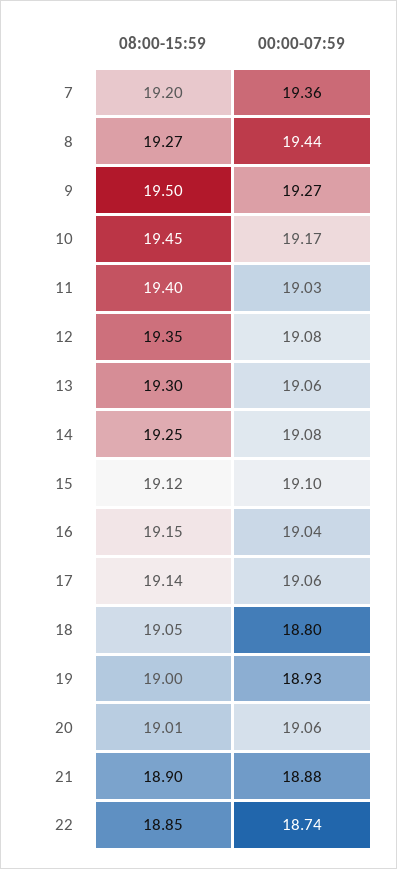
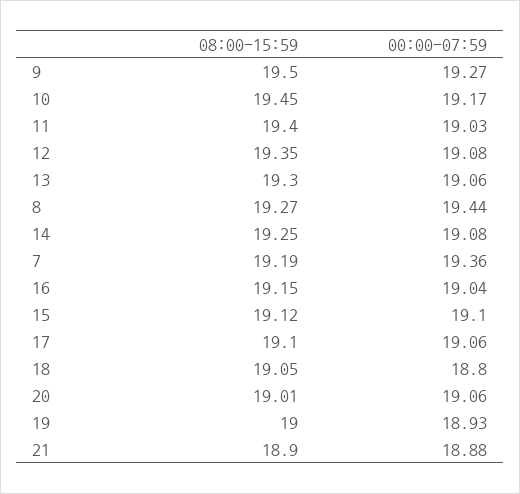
08:00-15:59, 7: 19.2 -> 19.19
08:00-15:59, 17: 19.14 -> 19.1
08:00-15:59, 22: 18.85 -> none
00:00-07:59, 22: 18.74 -> none

